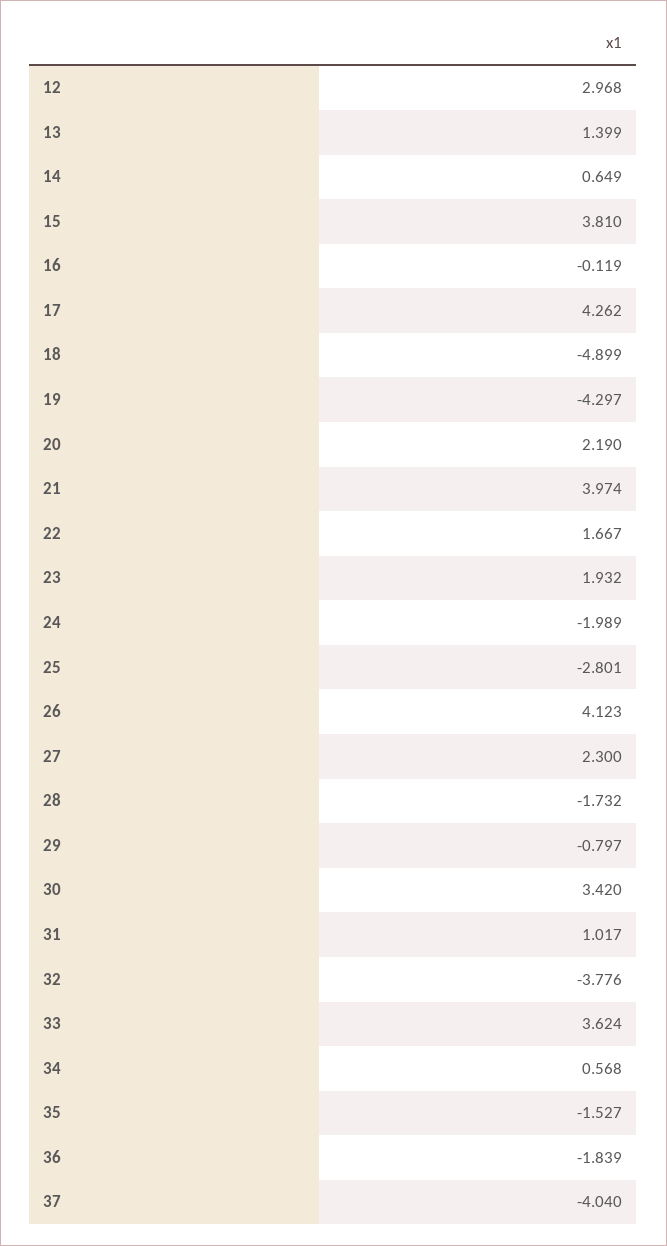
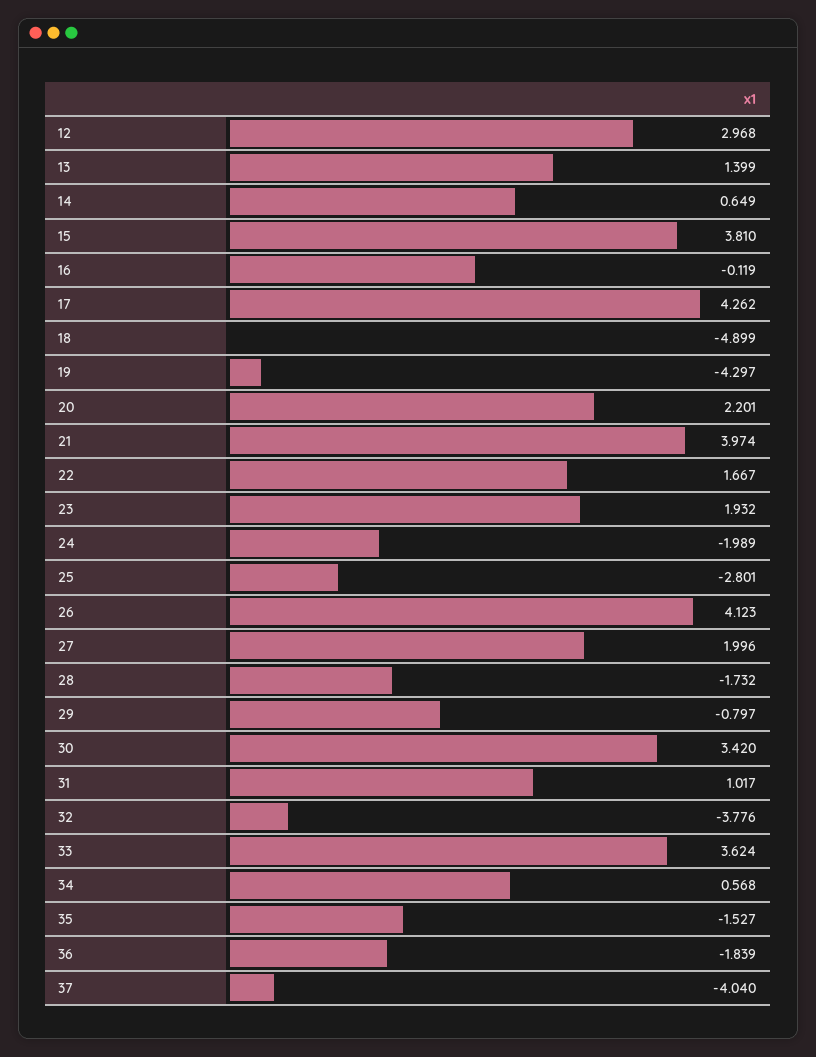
20: 2.19 -> 2.201
27: 2.3 -> 1.996

